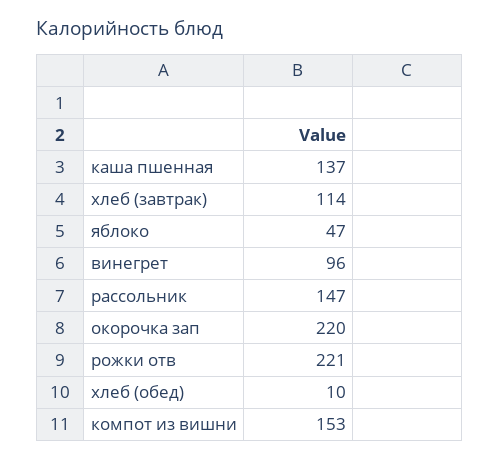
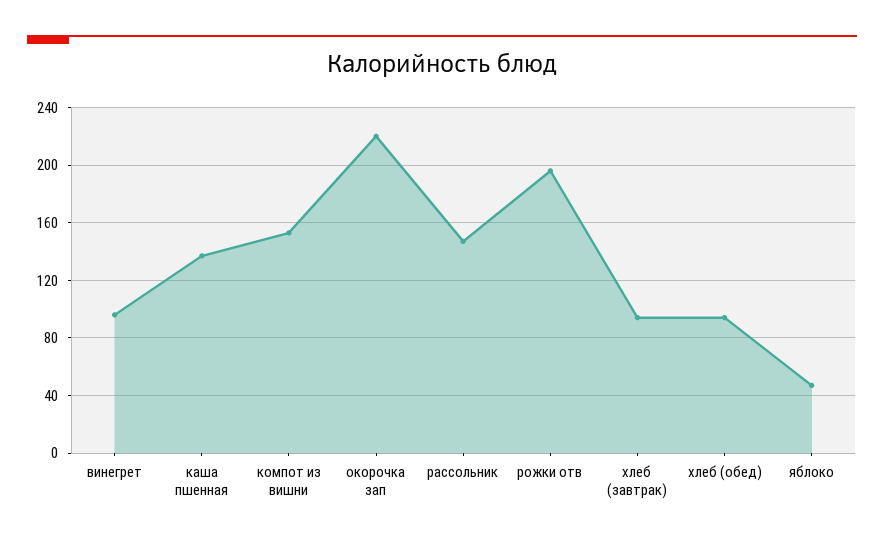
хлеб (завтрак): 114 -> 95
рожки отв: 221 -> 195
хлеб (обед): 10 -> 95

